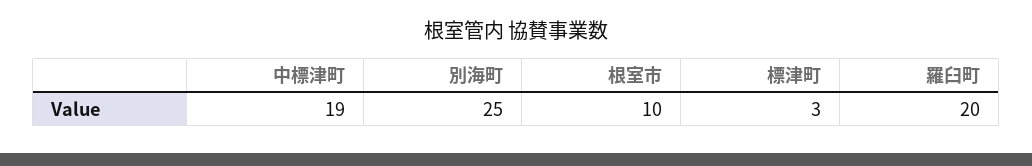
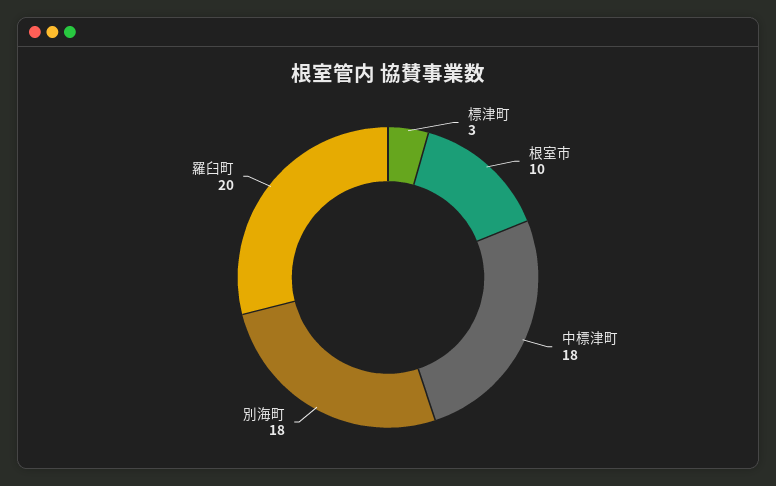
中標津町: 19 -> 18
別海町: 25 -> 18

